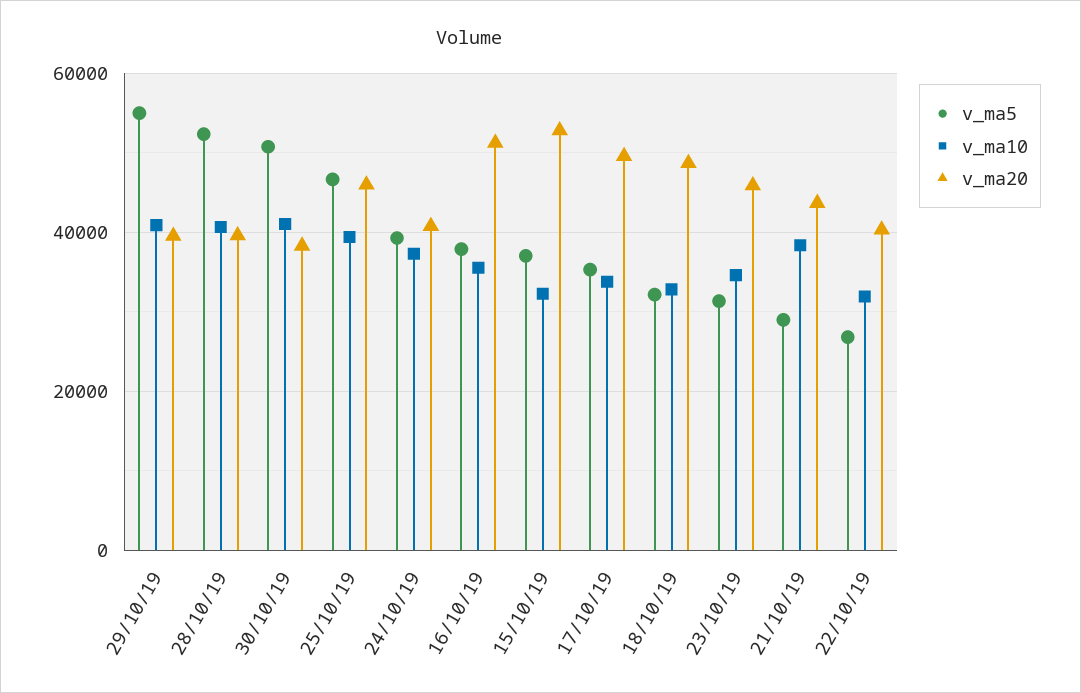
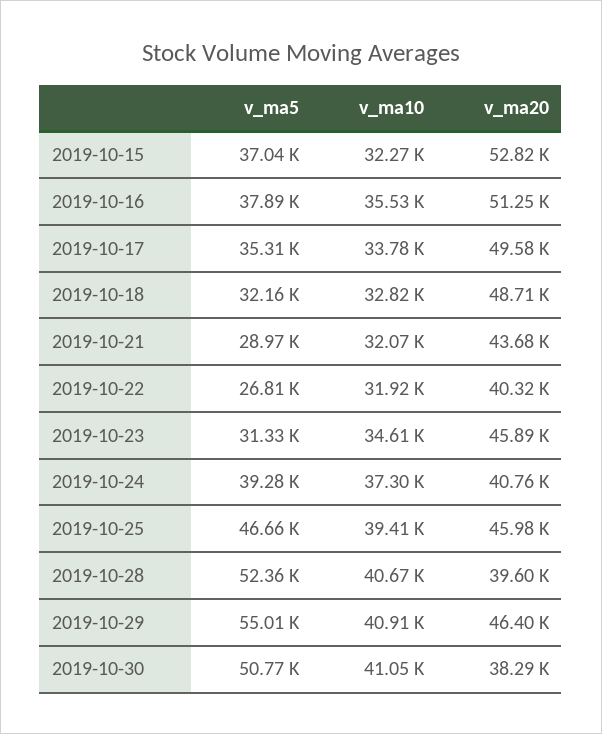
v_ma20, 29/10/19: 40000 -> 46400
v_ma10, 21/10/19: 38000 -> 32070

